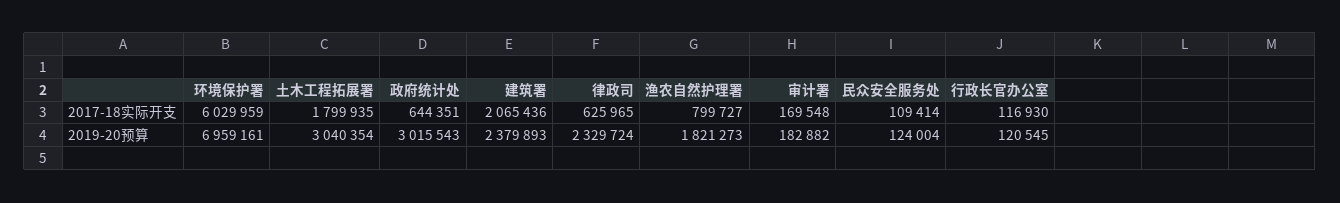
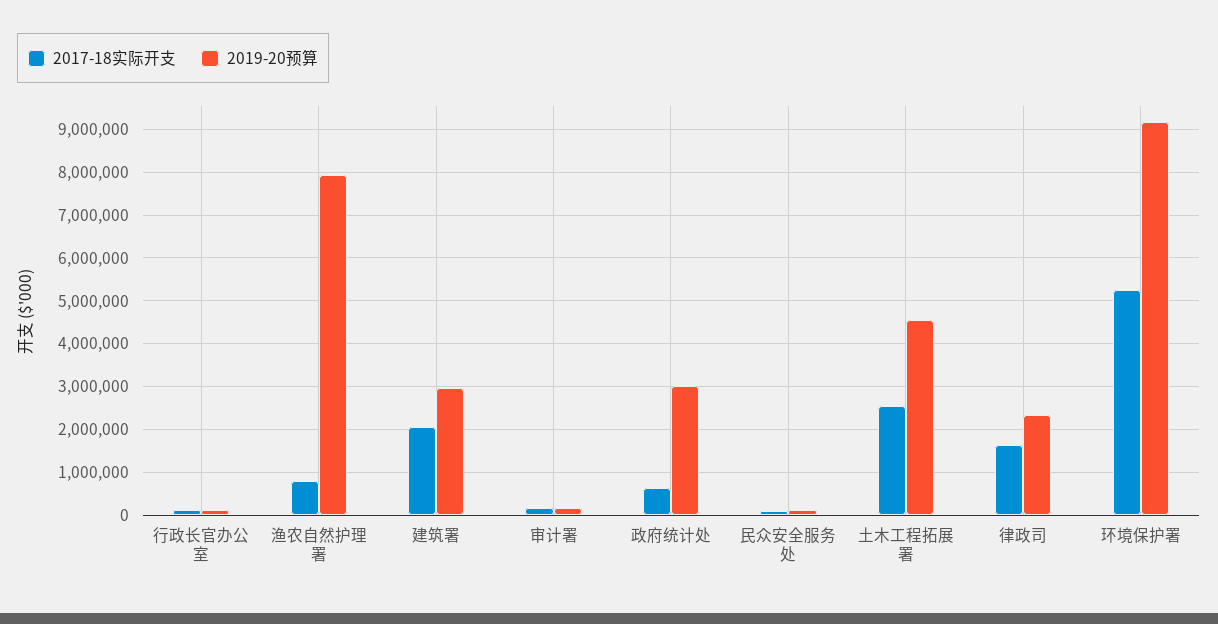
2017-18实际开支, 环境保护署: 6029959 -> 5200000
2017-18实际开支, 土木工程拓展署: 1799935 -> 2600000
2017-18实际开支, 律政司: 625965 -> 1600000
2019-20预算, 环境保护署: 6959161 -> 9200000
2019-20预算, 土木工程拓展署: 3040354 -> 4600000
2019-20预算, 建筑署: 2379893 -> 3000000
2019-20预算, 渔农自然护理署: 1821273 -> 8000000

